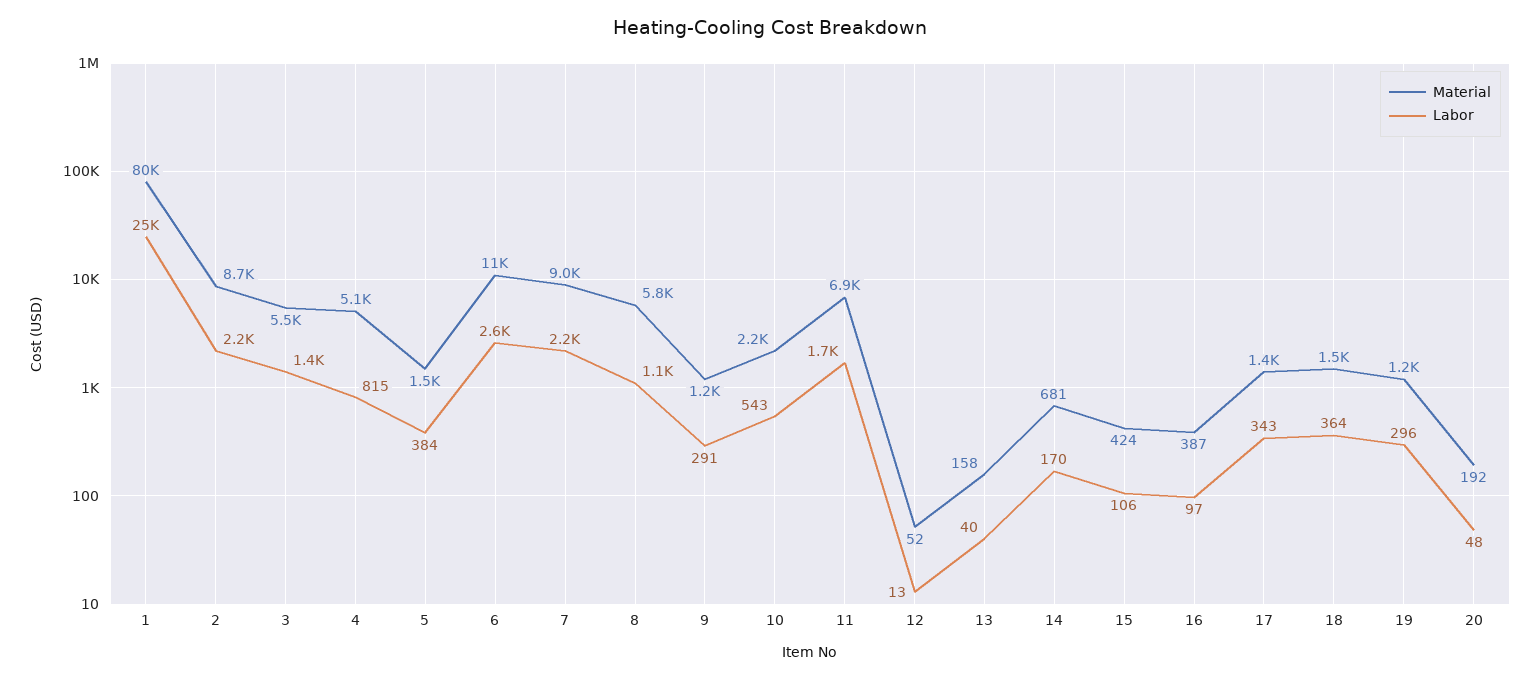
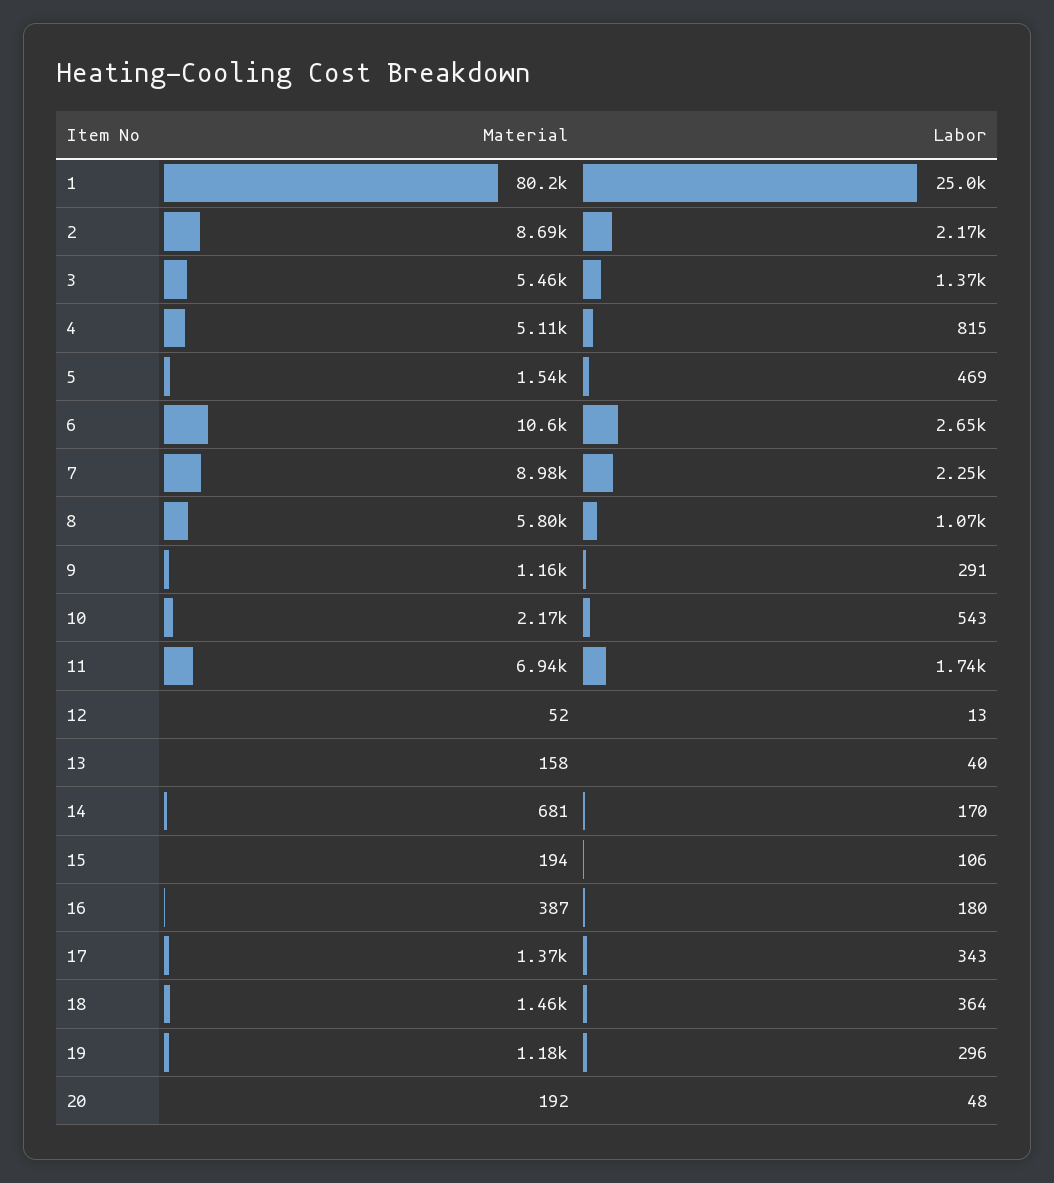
Labor, 5: 384 -> 469
Material, 15: 424 -> 194
Labor, 16: 97 -> 180

